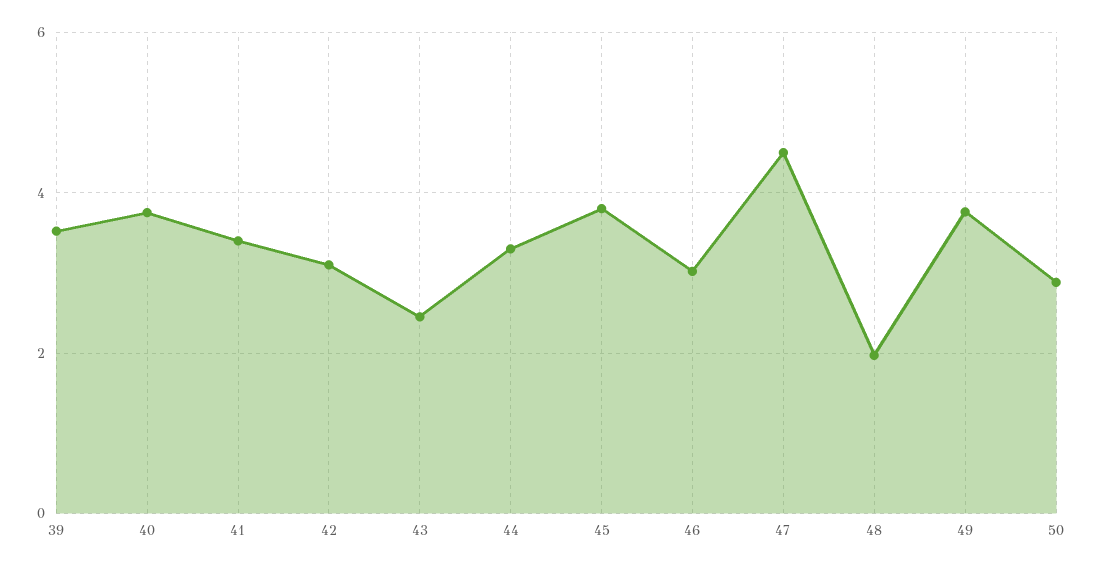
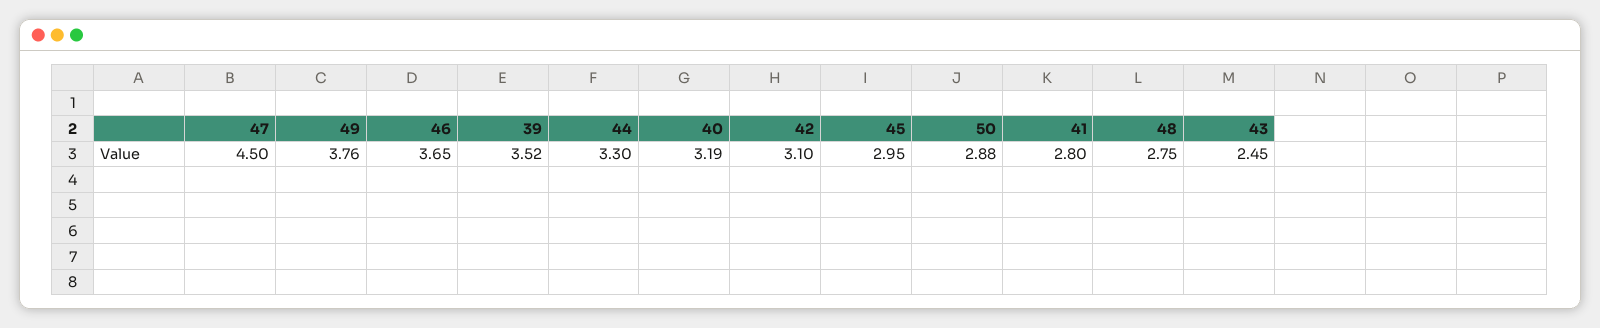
40: 3.8 -> 3.19
41: 3.4 -> 2.8
45: 3.8 -> 2.95
46: 3 -> 3.65
48: 2 -> 2.75

